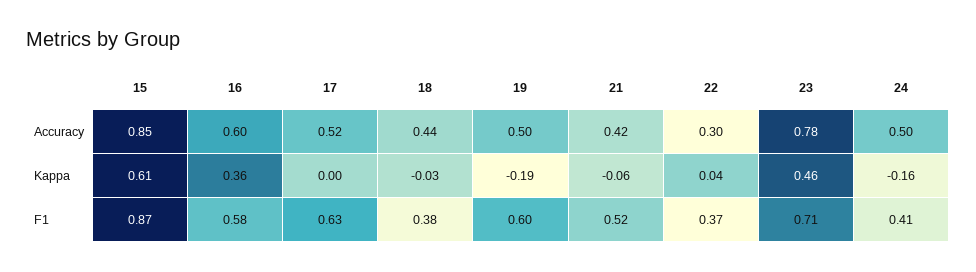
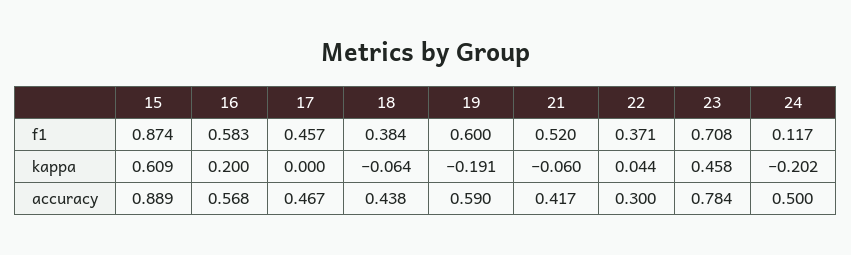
15, Accuracy: 0.85 -> 0.889
16, Accuracy: 0.6 -> 0.568
17, Accuracy: 0.52 -> 0.467
19, Accuracy: 0.5 -> 0.59
16, Kappa: 0.36 -> 0.2
18, Kappa: -0.03 -> -0.064
24, Kappa: -0.16 -> -0.202
17, F1: 0.63 -> 0.457
24, F1: 0.41 -> 0.117

